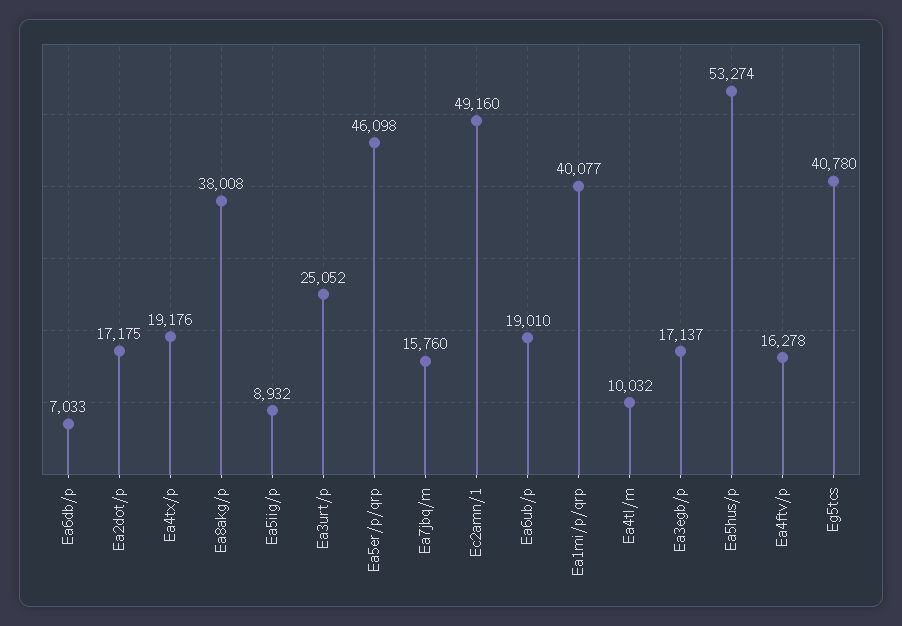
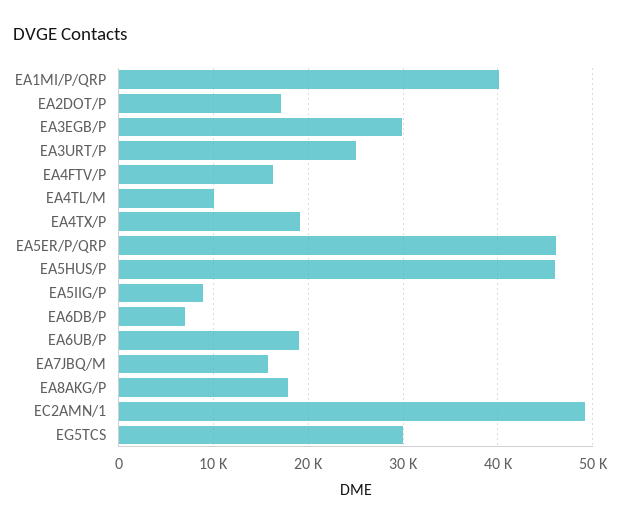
Ea8akg/p: 38008 -> 18000
Ea3egb/p: 17137 -> 30000
Ea5hus/p: 53274 -> 46000
Eg5tcs: 40780 -> 30000

